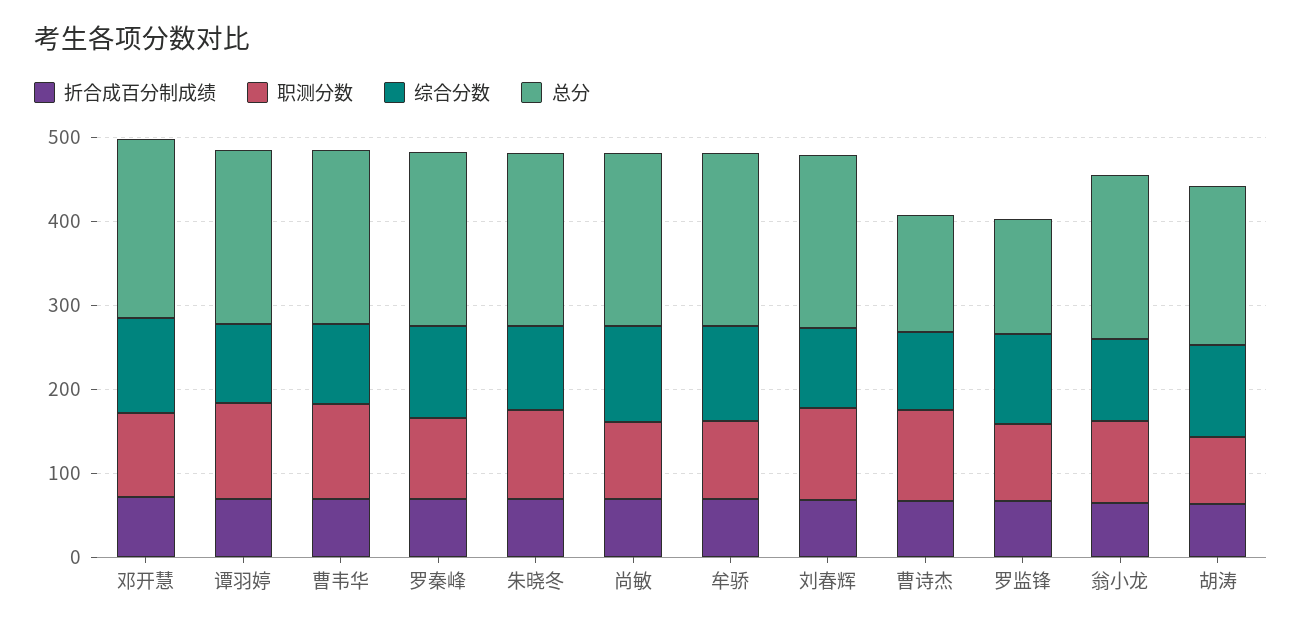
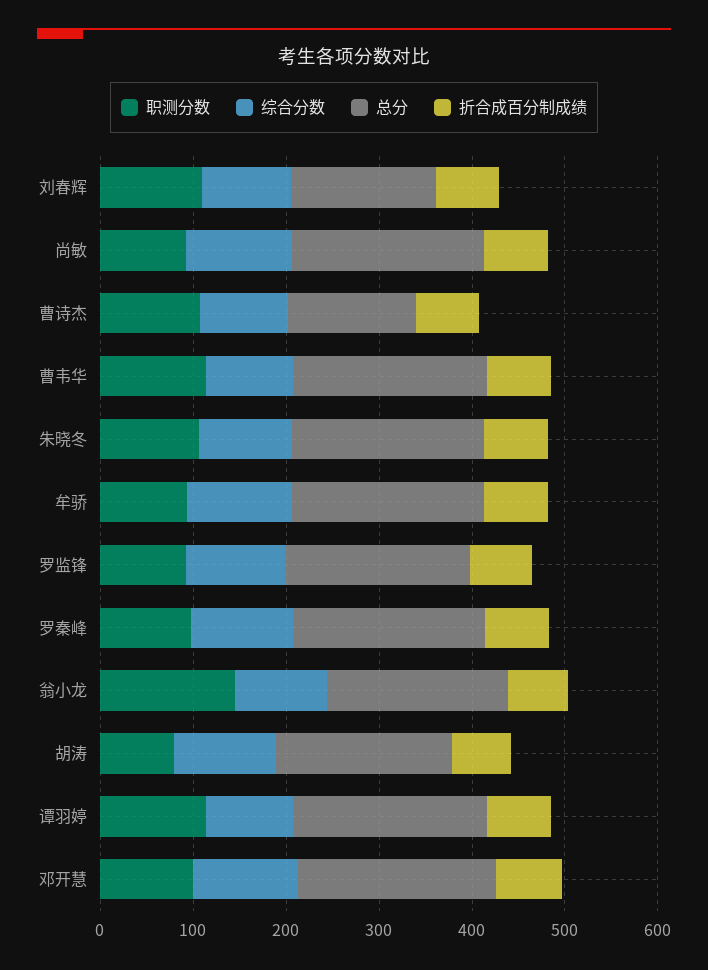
总分, 刘春辉: 200 -> 160
总分, 罗监锋: 140 -> 200
职测分数, 翁小龙: 100 -> 140

